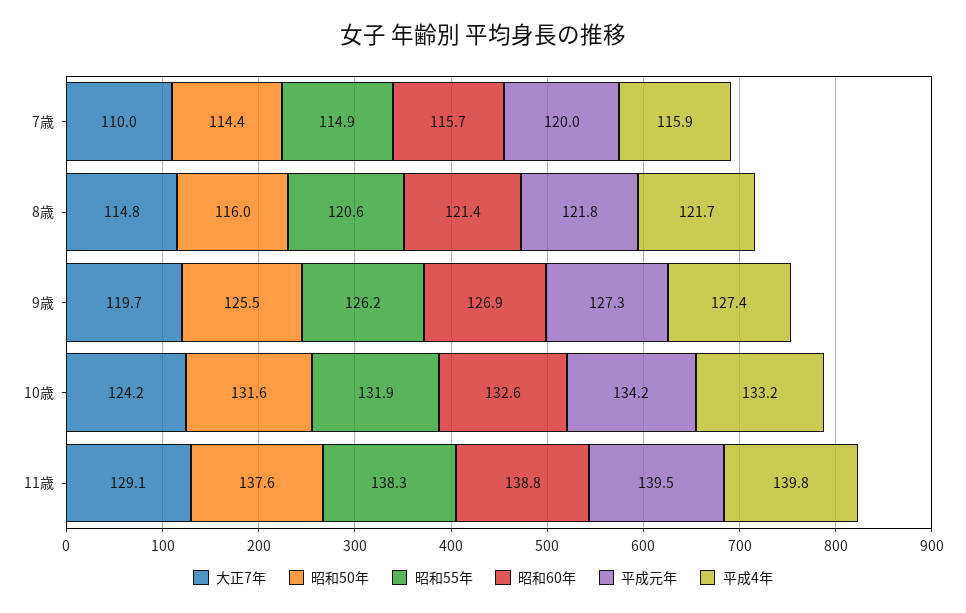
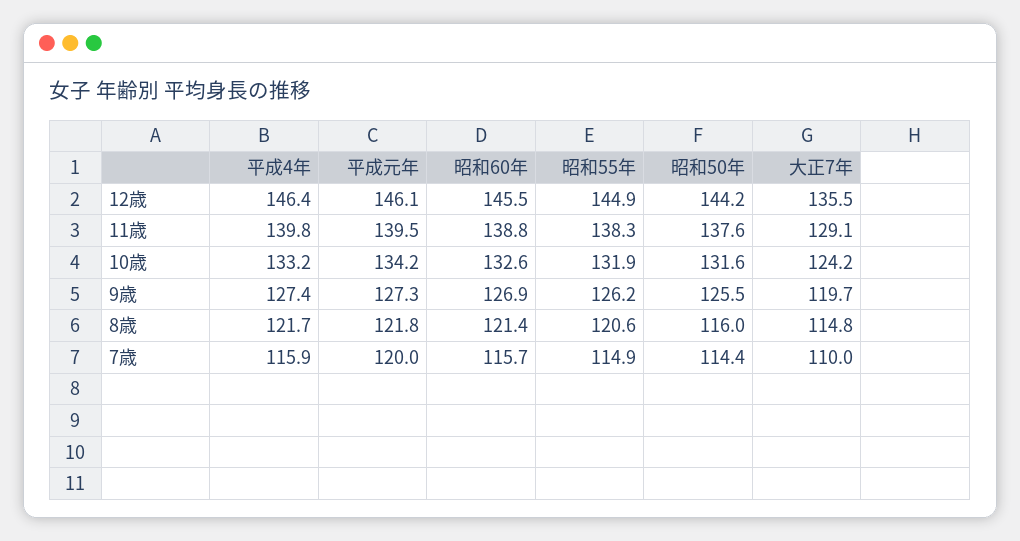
平成4年, 12歳: none -> 146.4
平成元年, 12歳: none -> 146.1
昭和60年, 12歳: none -> 145.5
昭和55年, 12歳: none -> 144.9
昭和50年, 12歳: none -> 144.2
大正7年, 12歳: none -> 135.5

